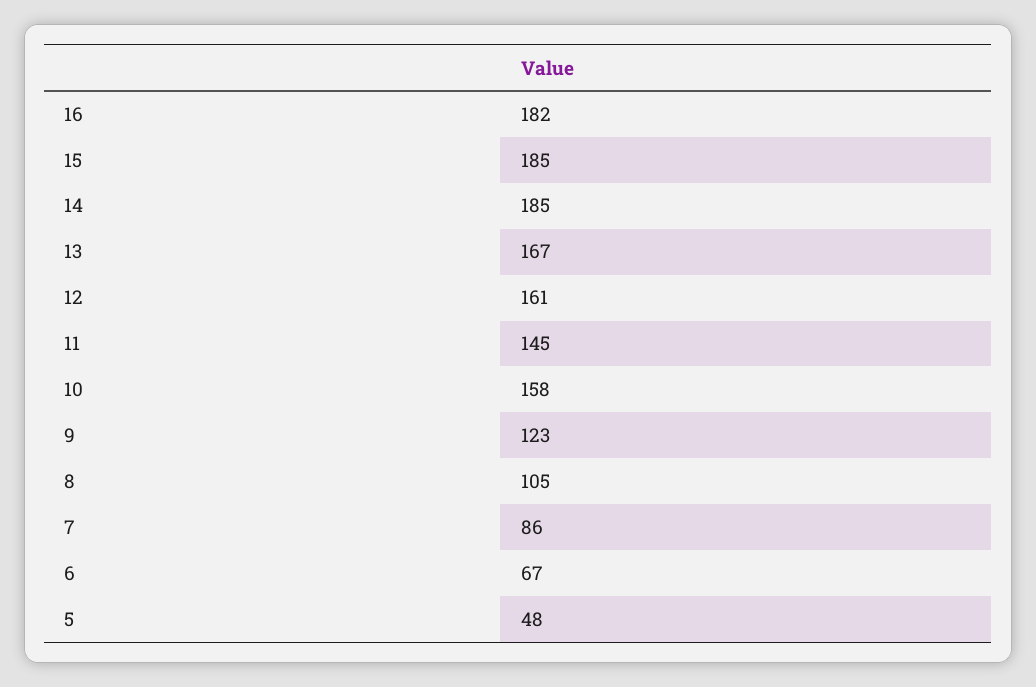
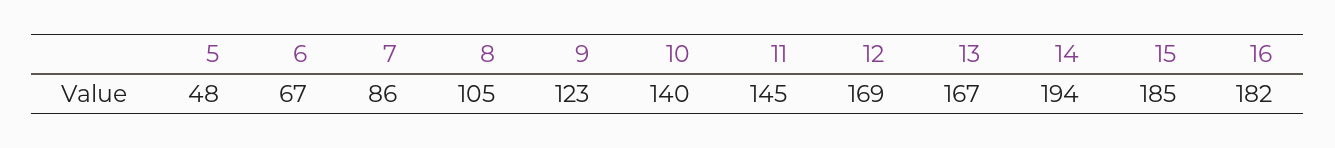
14: 185 -> 194
12: 161 -> 169
10: 158 -> 140

